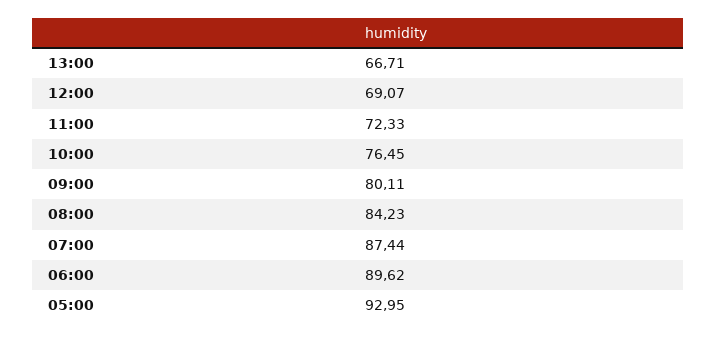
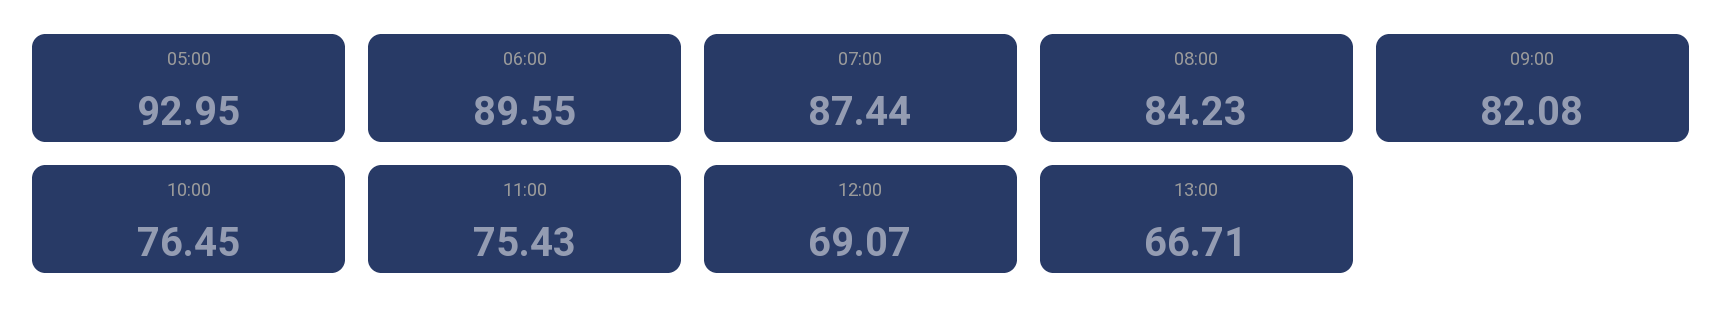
11:00: 72.33 -> 75.43
09:00: 80.11 -> 82.08
06:00: 89.62 -> 89.55

